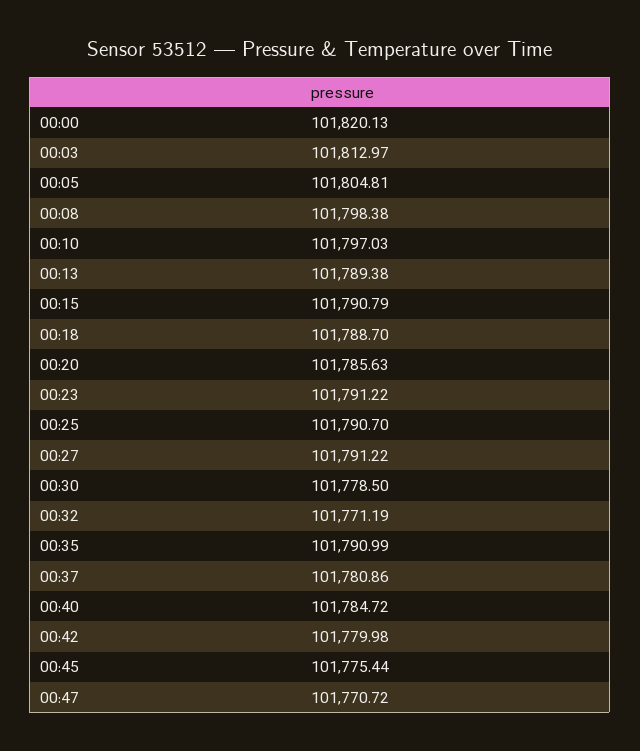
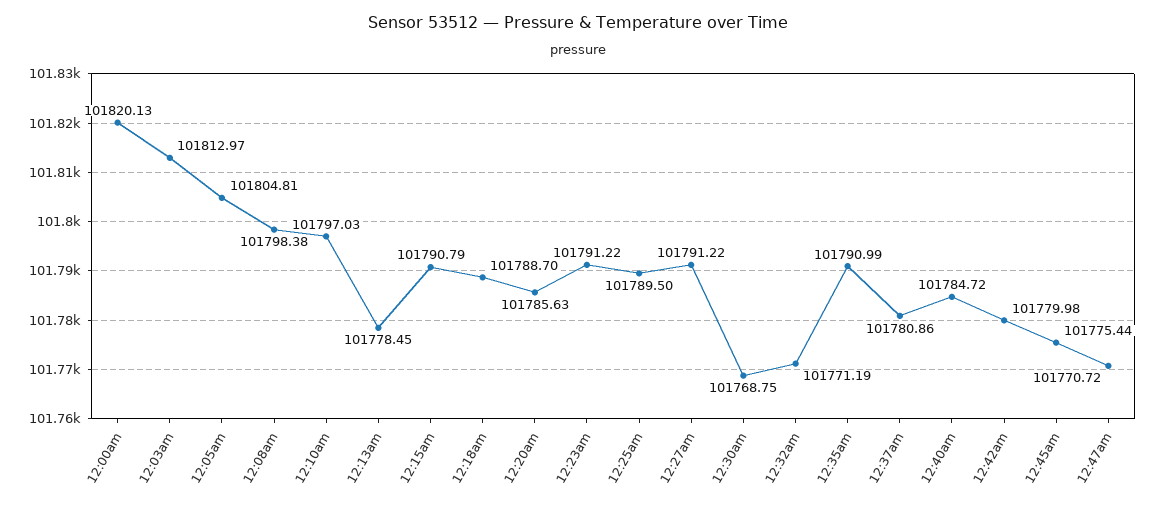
00:13: 101789.38 -> 101778.45
00:25: 101790.7 -> 101789.5
00:30: 101778.5 -> 101768.75

